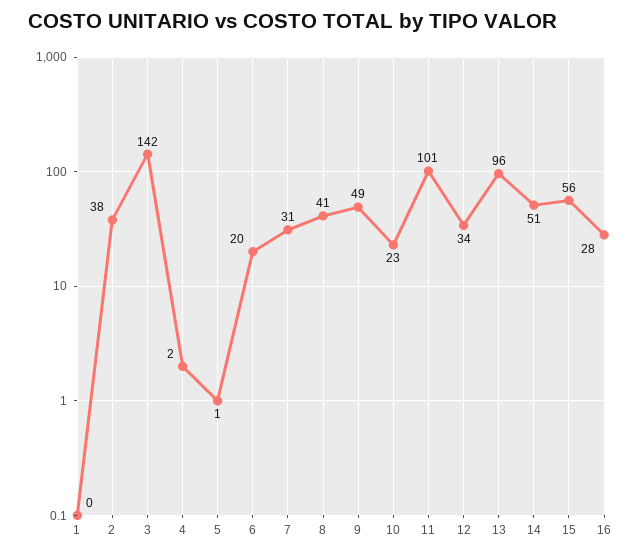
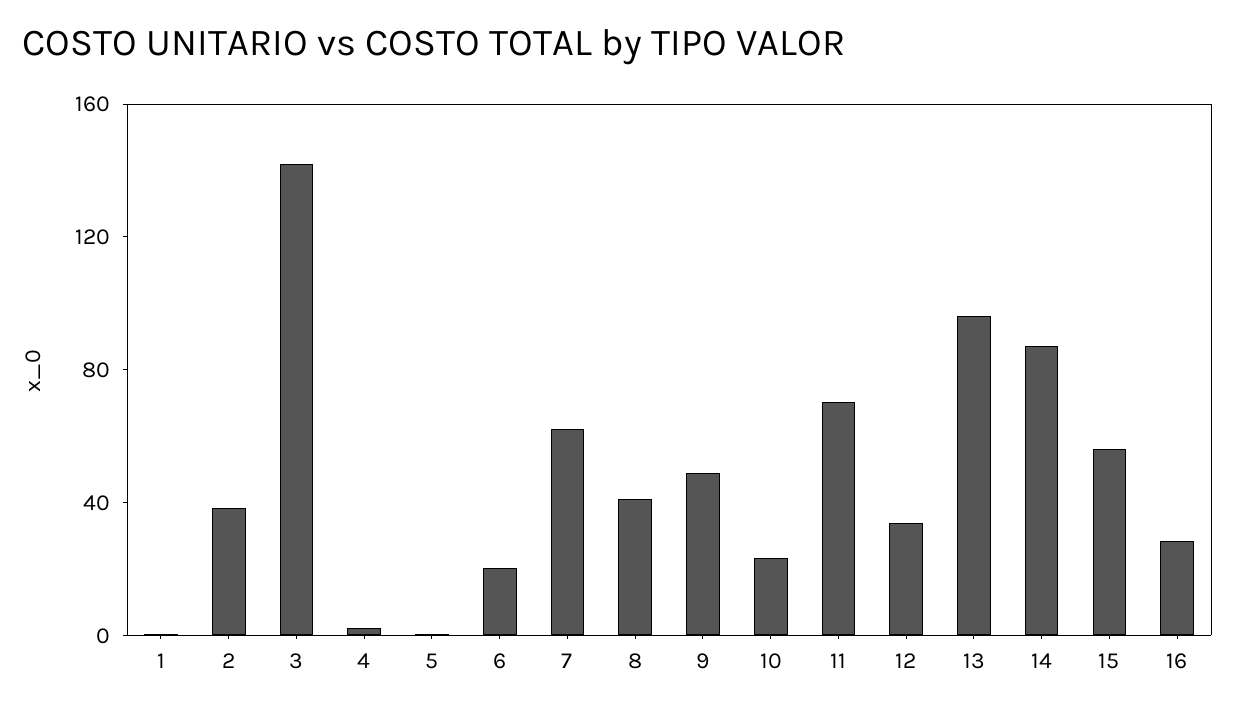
7: 31 -> 60
11: 101 -> 70
14: 51 -> 90

